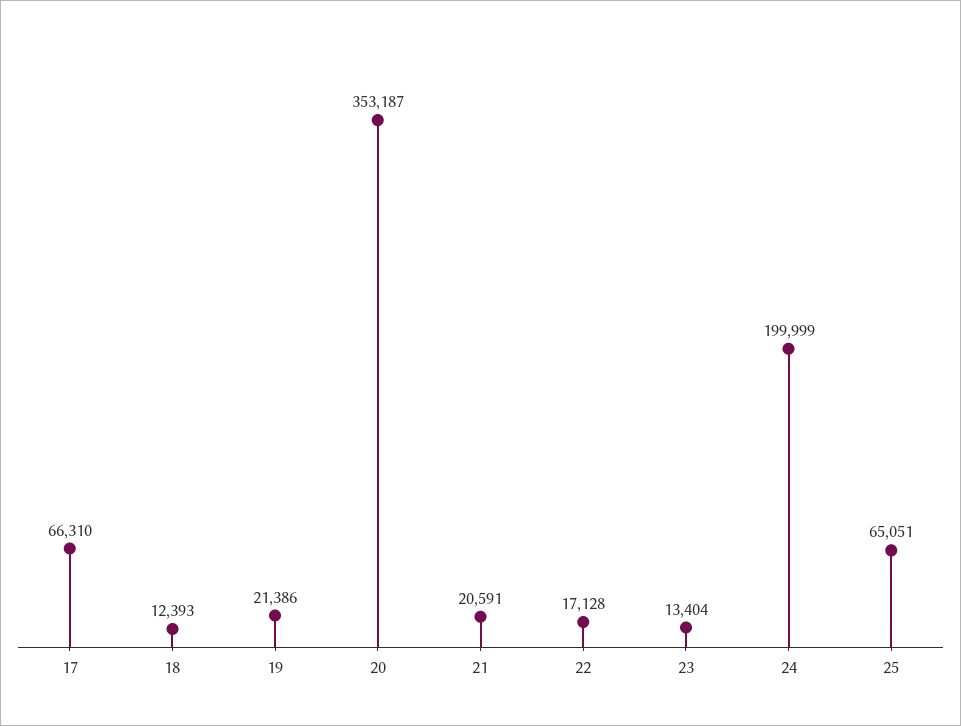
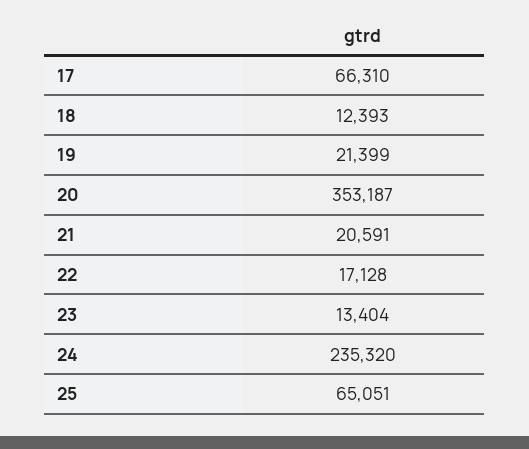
19: 21386 -> 21399
24: 199999 -> 235320

